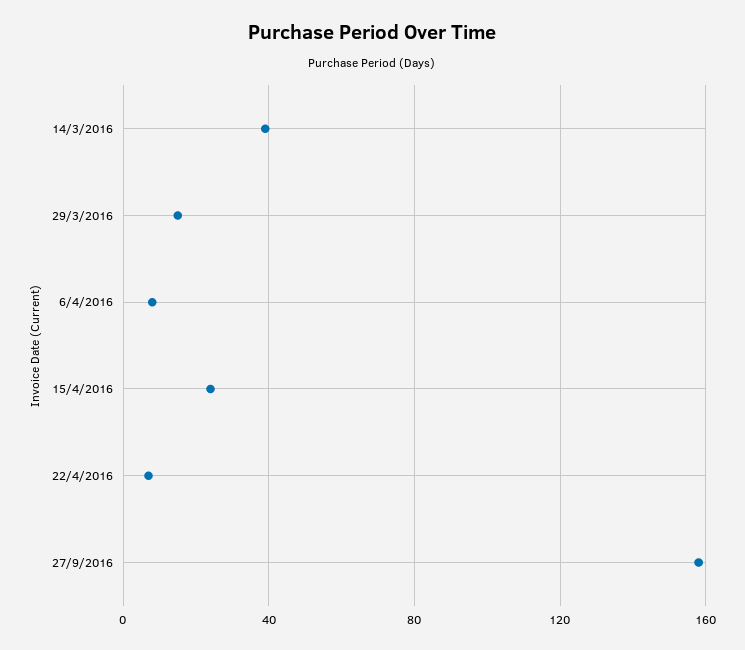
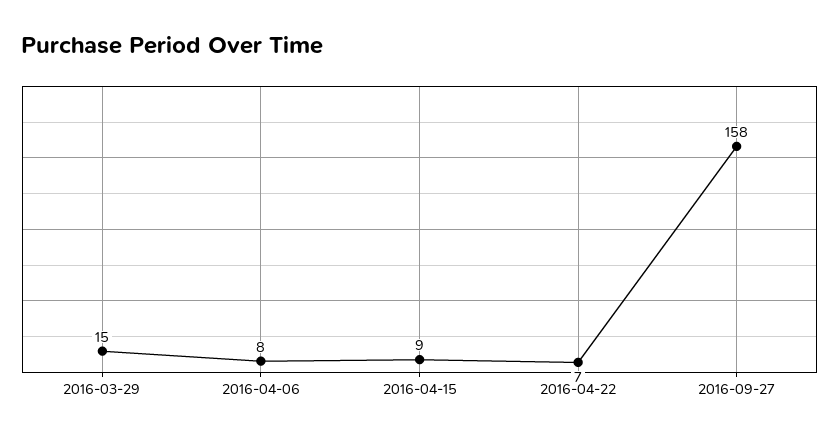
14/3/2016: 40 -> none
15/4/2016: 25 -> 9

